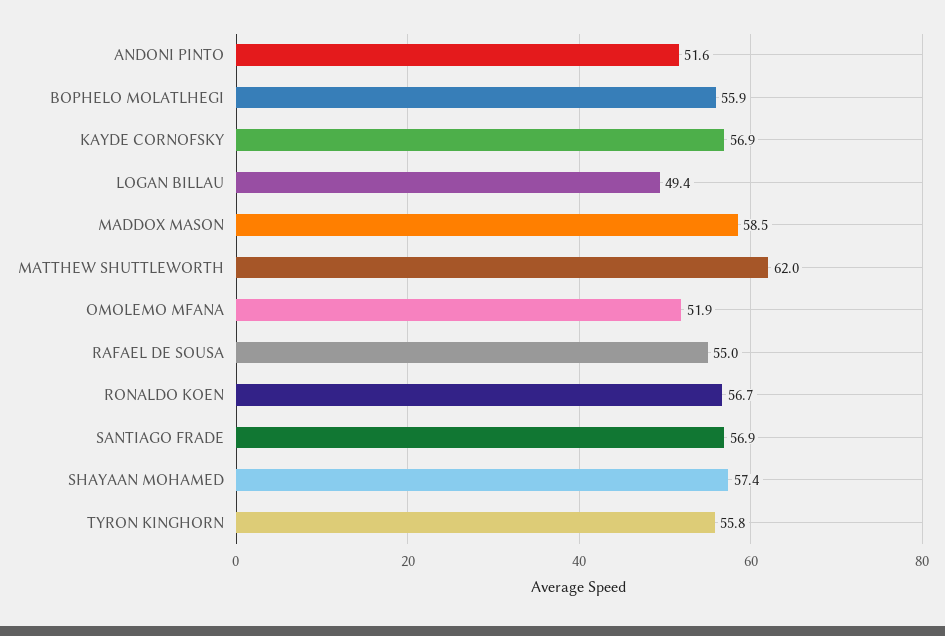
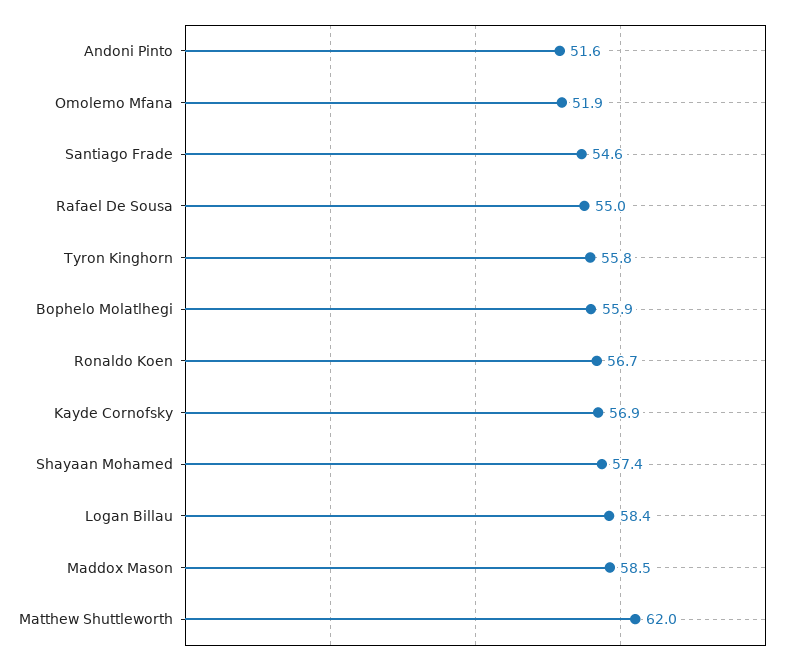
LOGAN BILLAU: 49.4 -> 58.4
SANTIAGO FRADE: 56.9 -> 54.6

